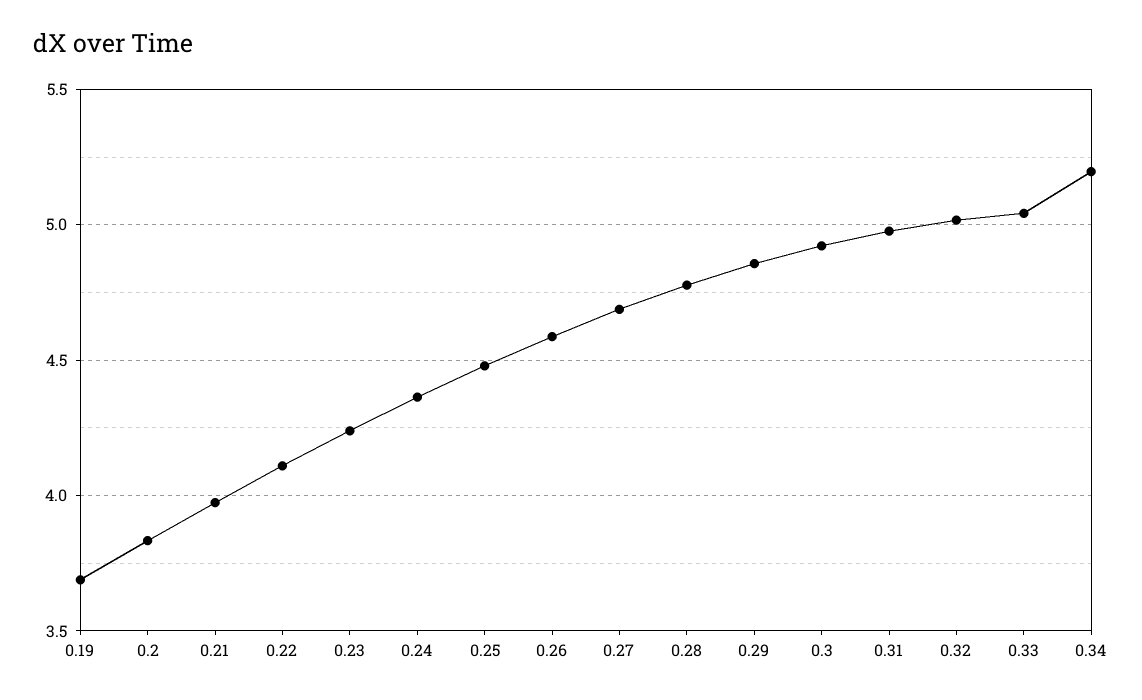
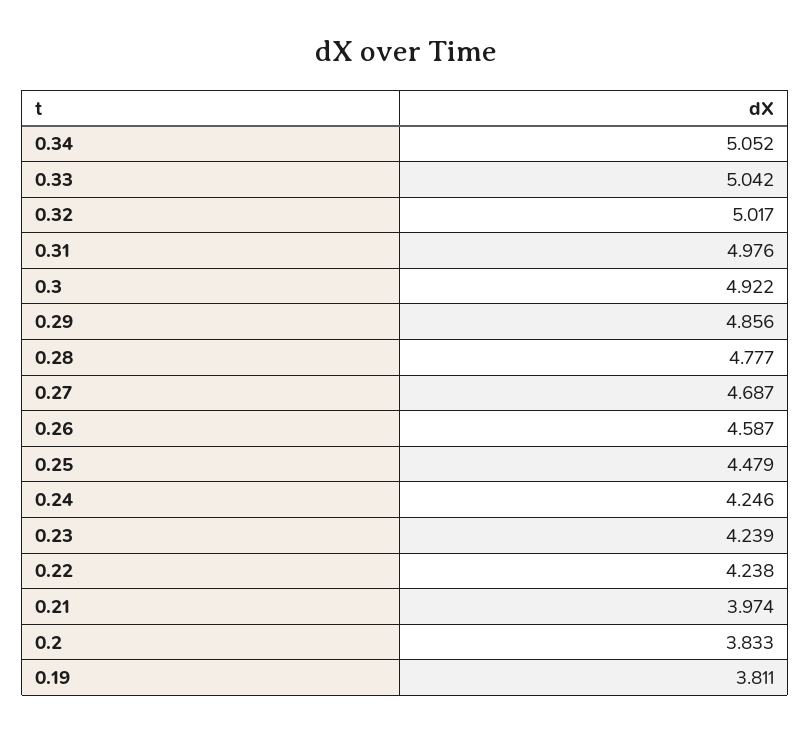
0.19: 3.7 -> 3.811
0.22: 4.1 -> 4.238
0.24: 4.35 -> 4.246
0.34: 5.2 -> 5.052

